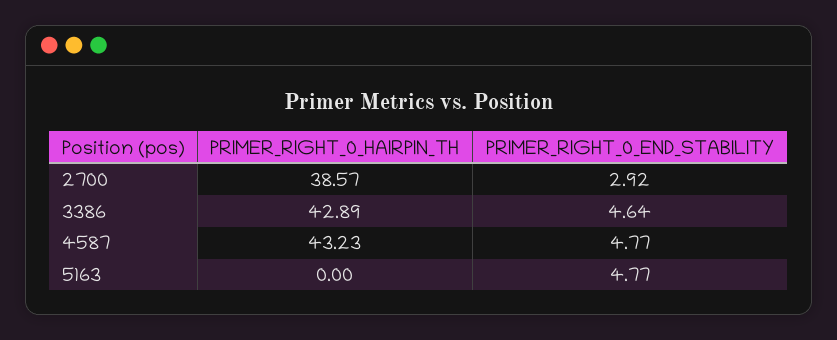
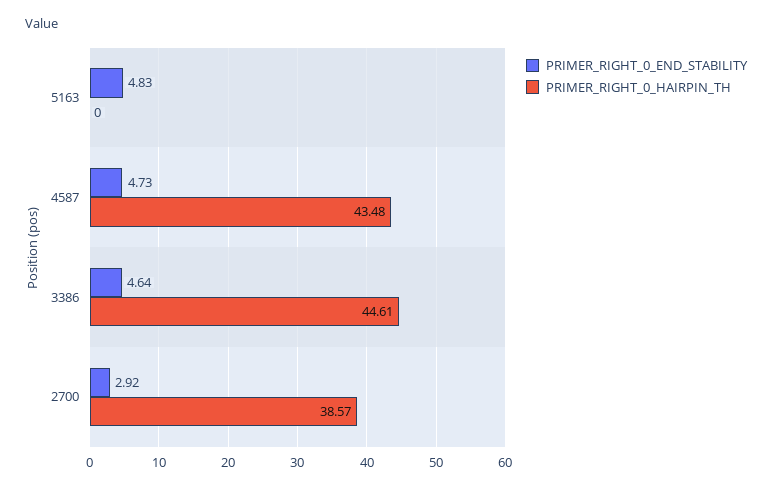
PRIMER_RIGHT_0_HAIRPIN_TH, 3386: 42.89 -> 44.61
PRIMER_RIGHT_0_HAIRPIN_TH, 4587: 43.23 -> 43.48
PRIMER_RIGHT_0_END_STABILITY, 4587: 4.77 -> 4.73
PRIMER_RIGHT_0_END_STABILITY, 5163: 4.77 -> 4.83

